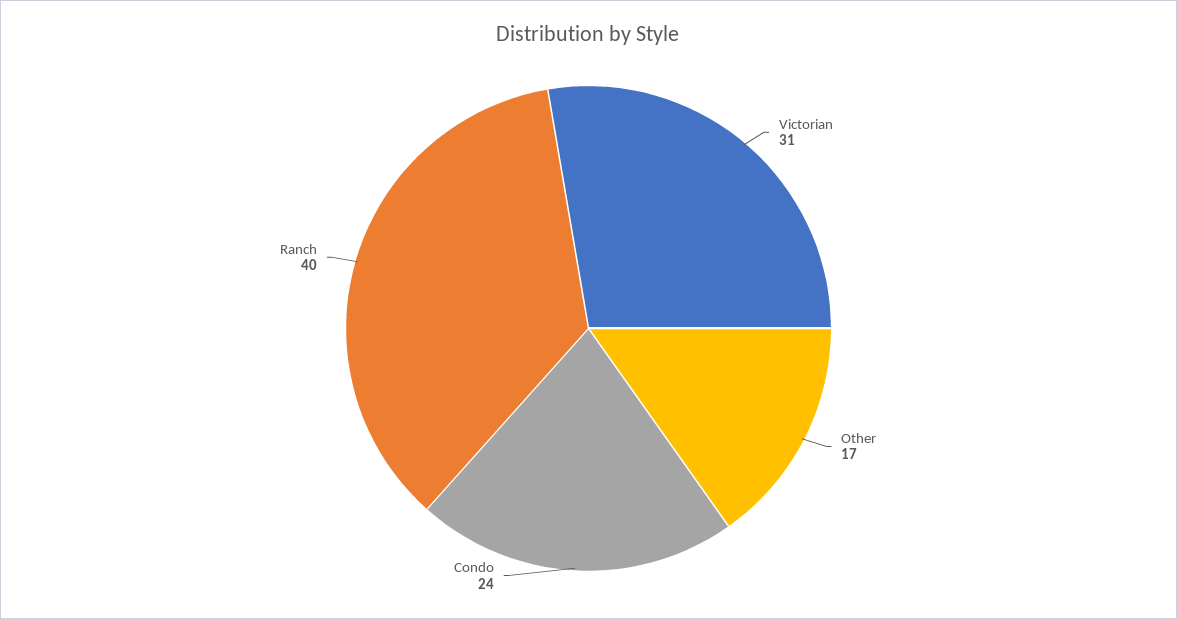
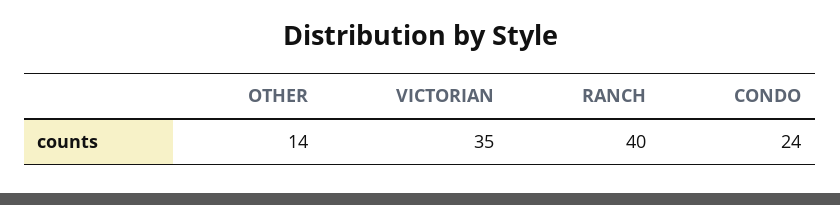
Victorian: 31 -> 35
Other: 17 -> 14

